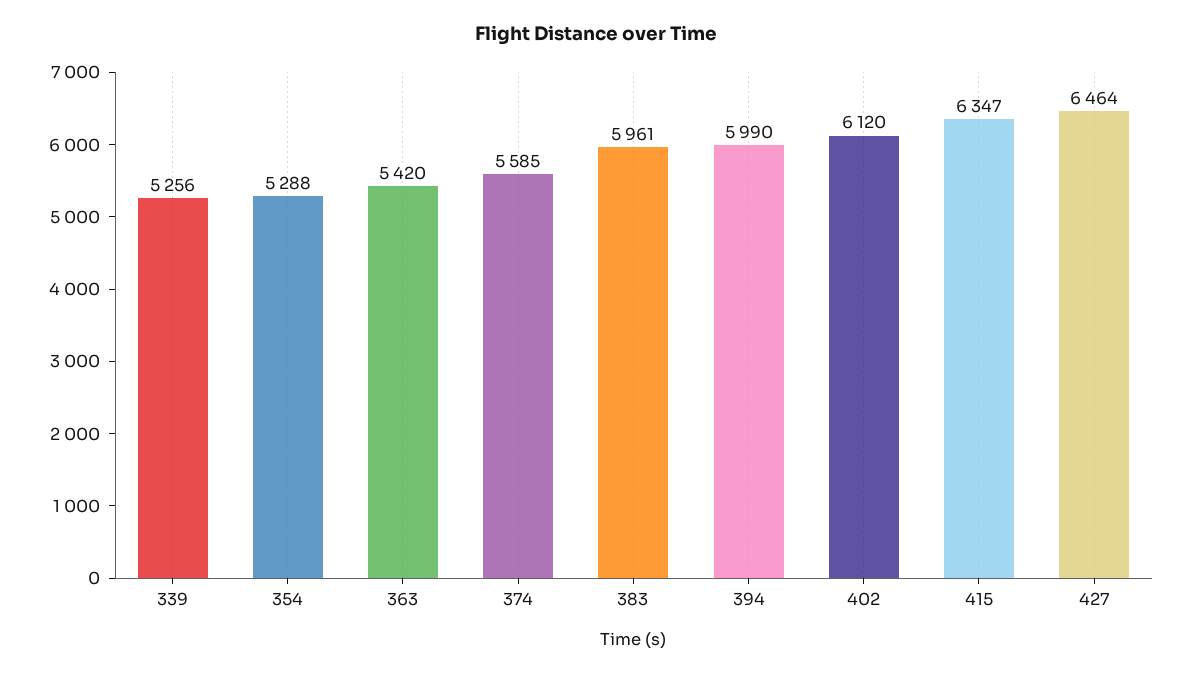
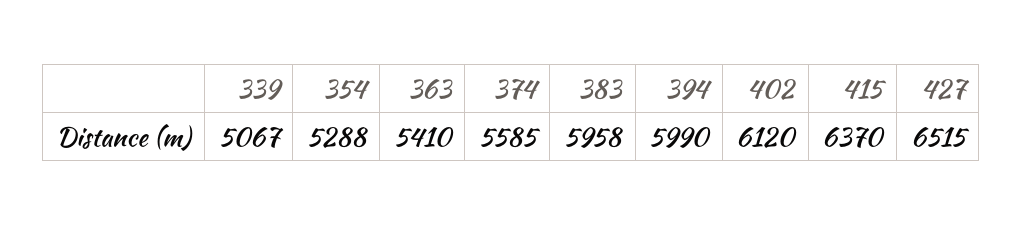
339: 5256 -> 5067
363: 5420 -> 5410
383: 5961 -> 5958
415: 6347 -> 6370
427: 6464 -> 6515

